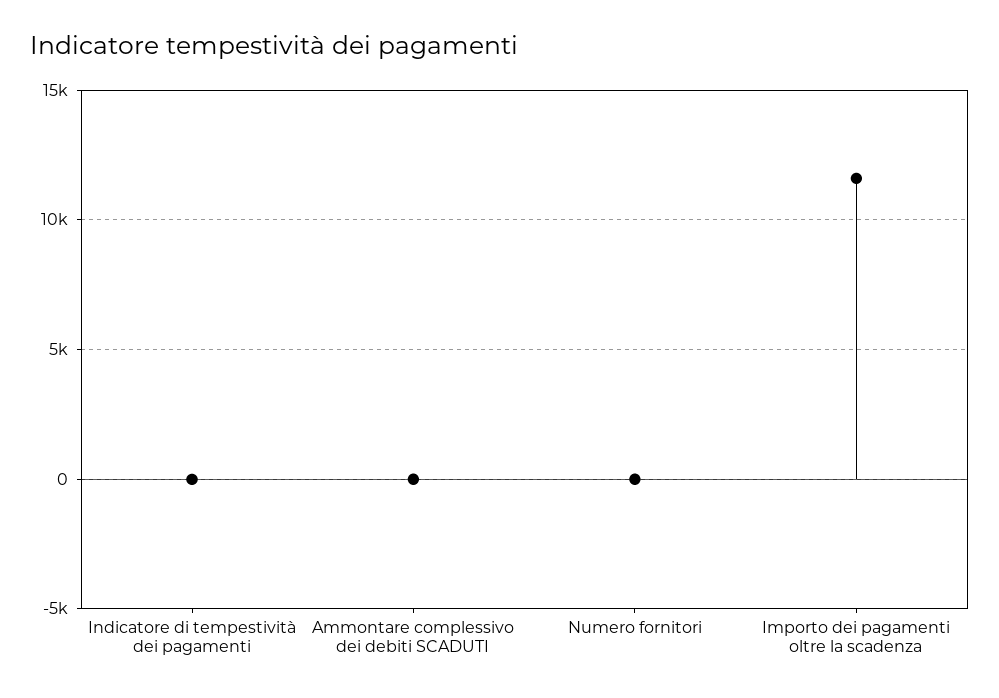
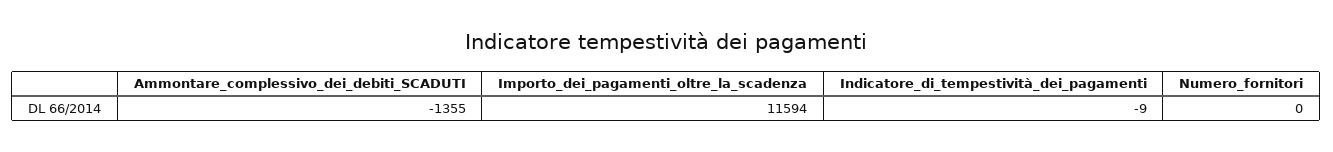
Ammontare complessivo dei debiti SCADUTI: 0 -> -1355

